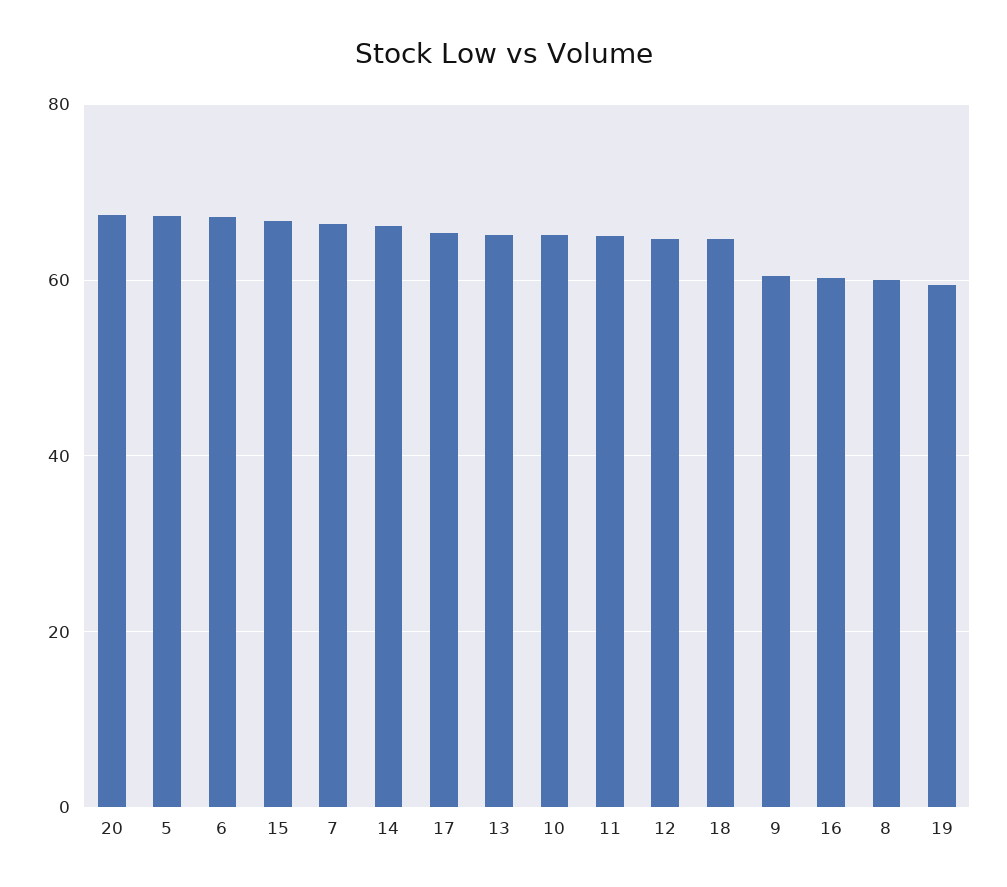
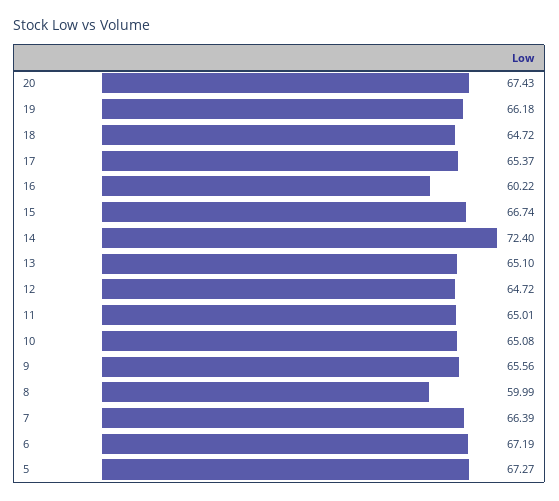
14: 66 -> 72.4
9: 60 -> 65.56
19: 60 -> 66.18

